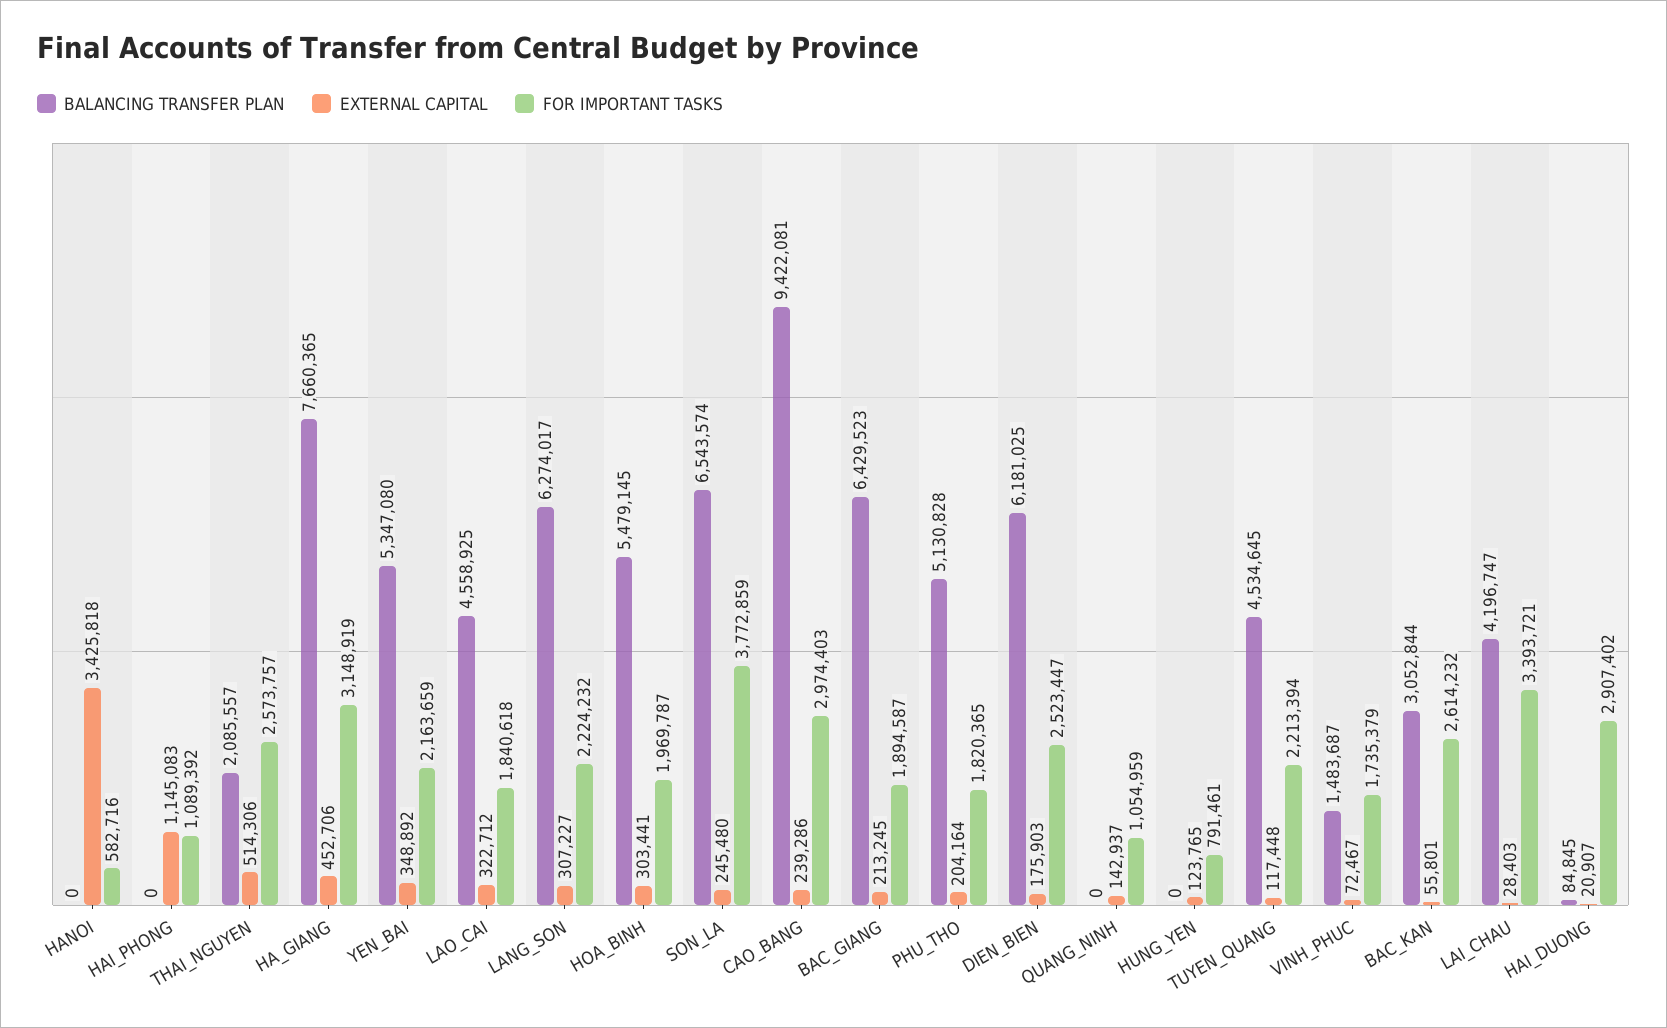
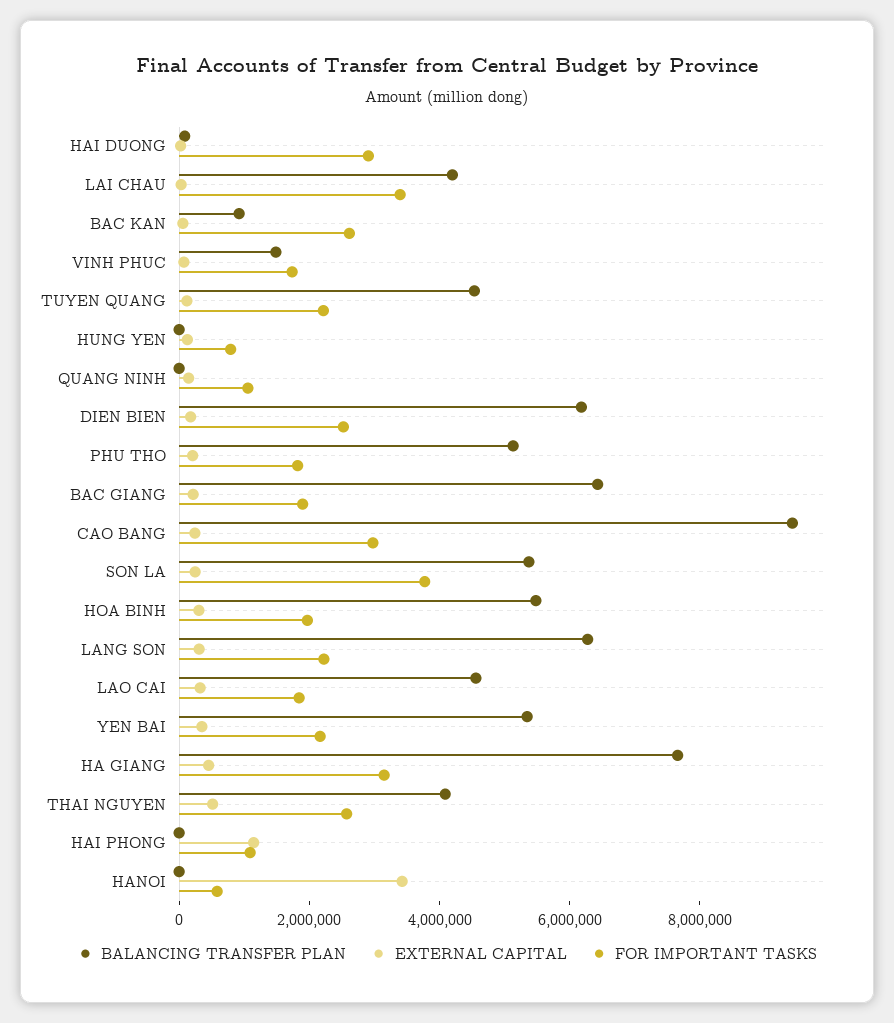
BALANCING TRANSFER PLAN, THAI_NGUYEN: 2085557 -> 4000000
BALANCING TRANSFER PLAN, SON_LA: 6543574 -> 5500000
BALANCING TRANSFER PLAN, BAC_KAN: 3052844 -> 1000000

